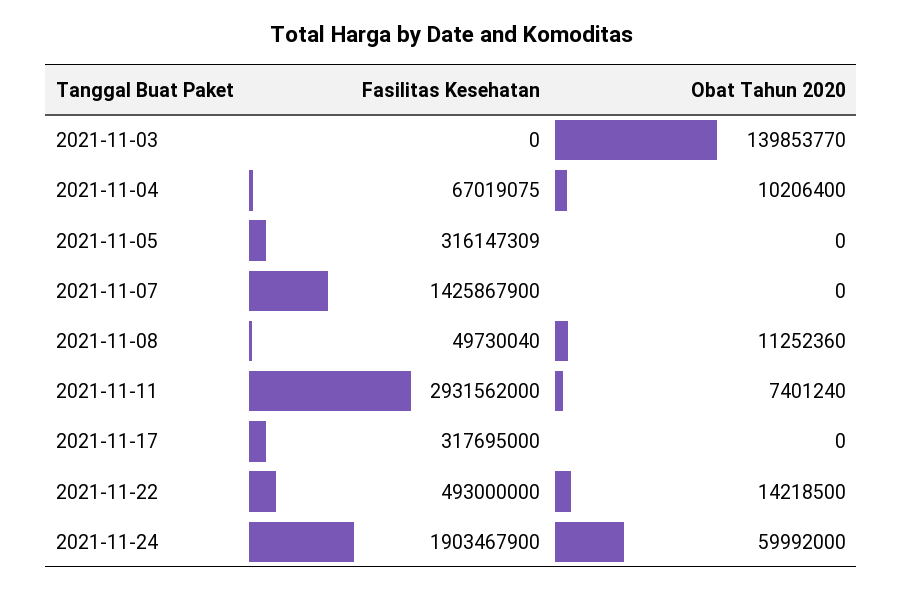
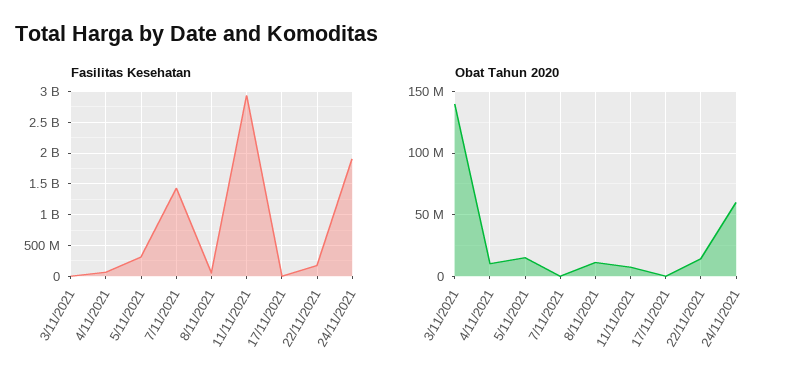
Obat Tahun 2020, 2021-11-05: 0 -> 15000000
Fasilitas Kesehatan, 2021-11-17: 317695000 -> 0
Fasilitas Kesehatan, 2021-11-22: 493000000 -> 200000000

